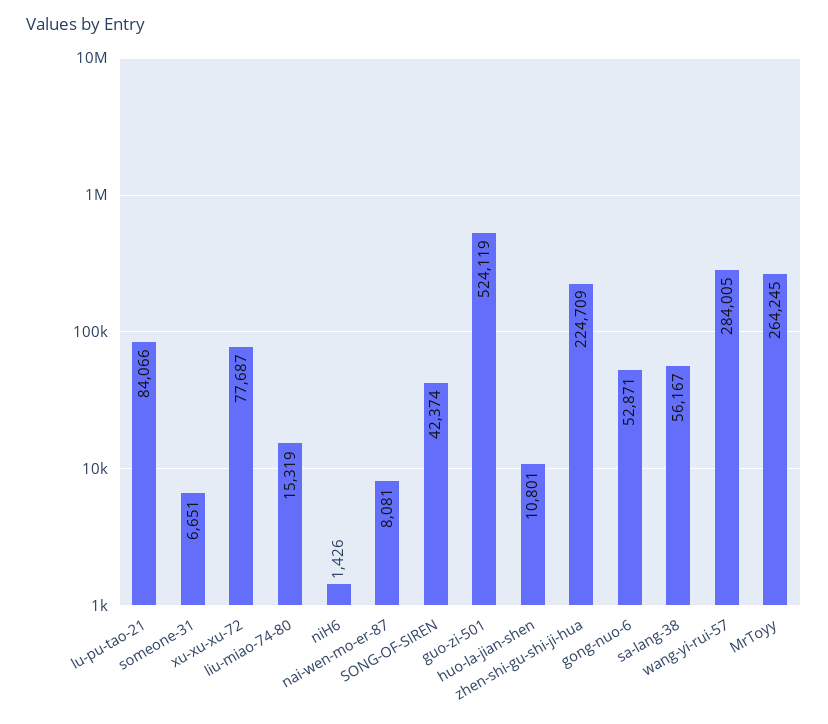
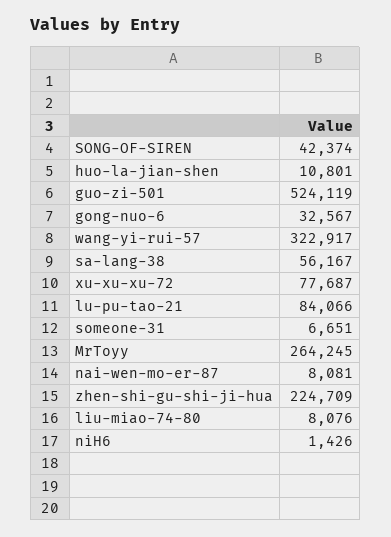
liu-miao-74-80: 15319 -> 8076
gong-nuo-6: 52871 -> 32567
wang-yi-rui-57: 284005 -> 322917

